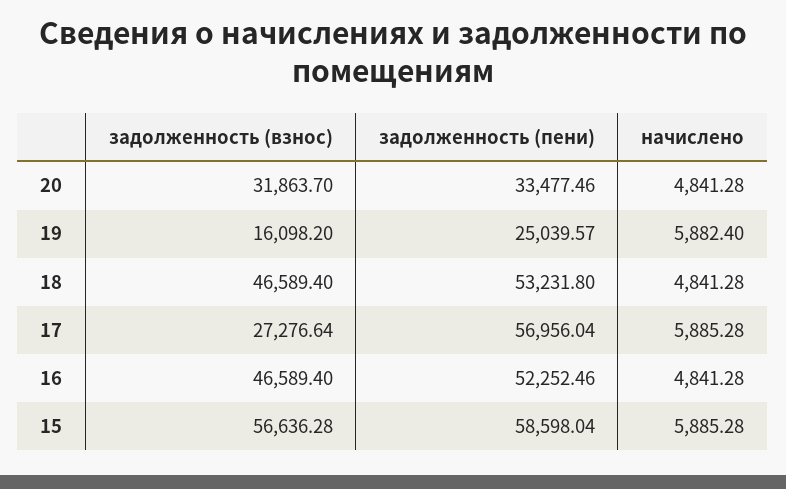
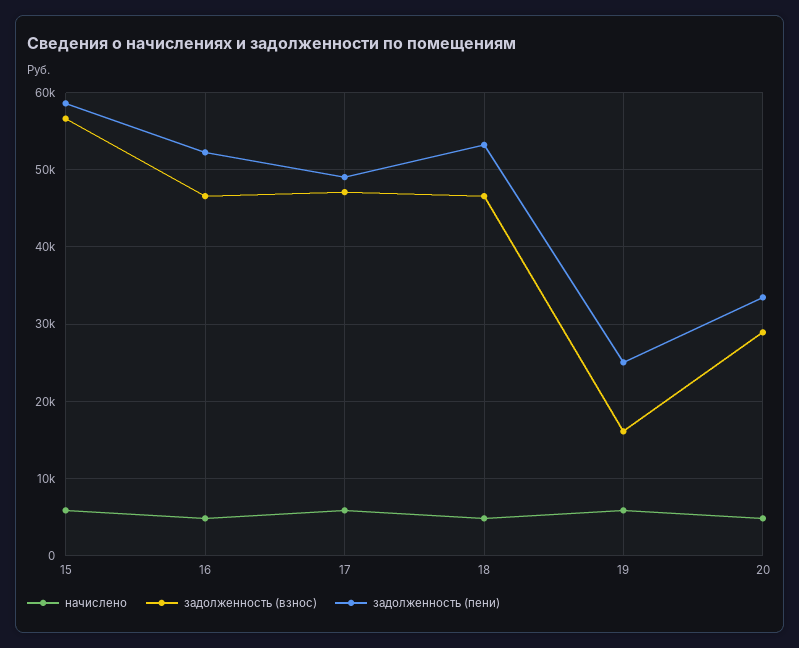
задолженность (взнос), 20: 31863.7 -> 29000
задолженность (взнос), 17: 27276.64 -> 47000
задолженность (пени), 17: 56956.04 -> 49000

